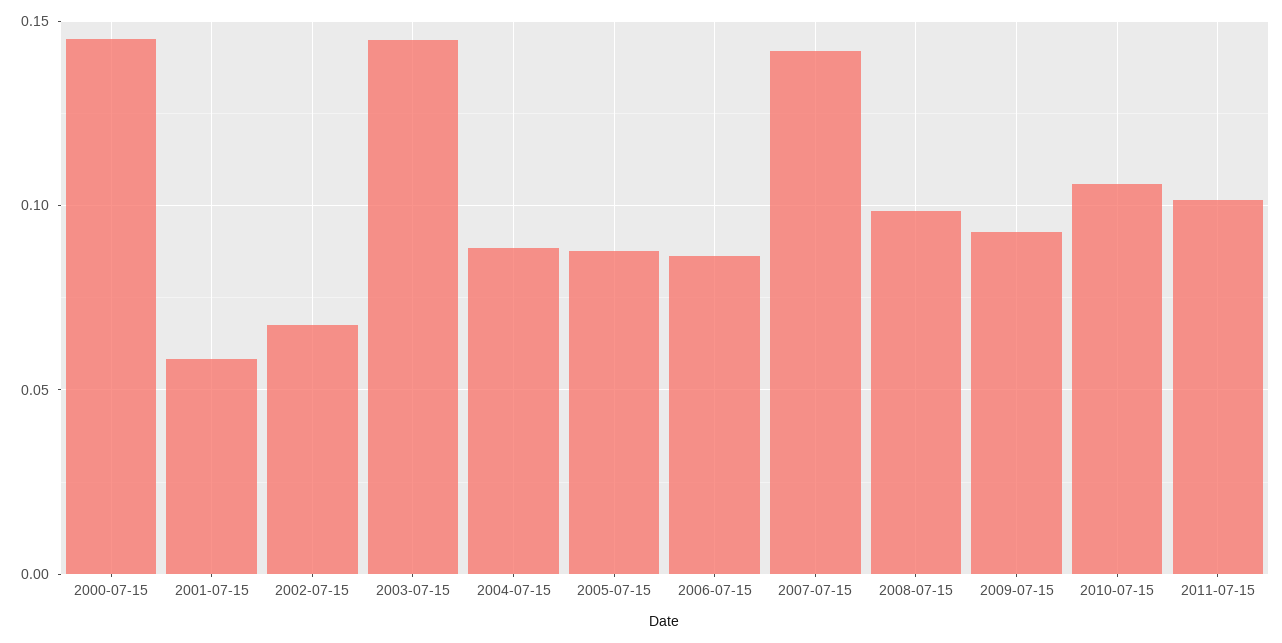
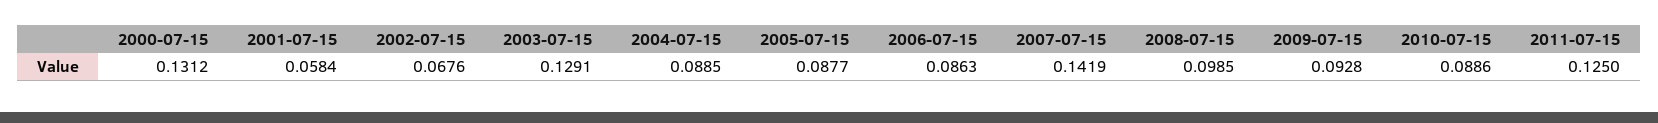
2000-07-15: 0.145 -> 0.1312
2003-07-15: 0.145 -> 0.1291
2010-07-15: 0.105 -> 0.0886
2011-07-15: 0.1 -> 0.125

